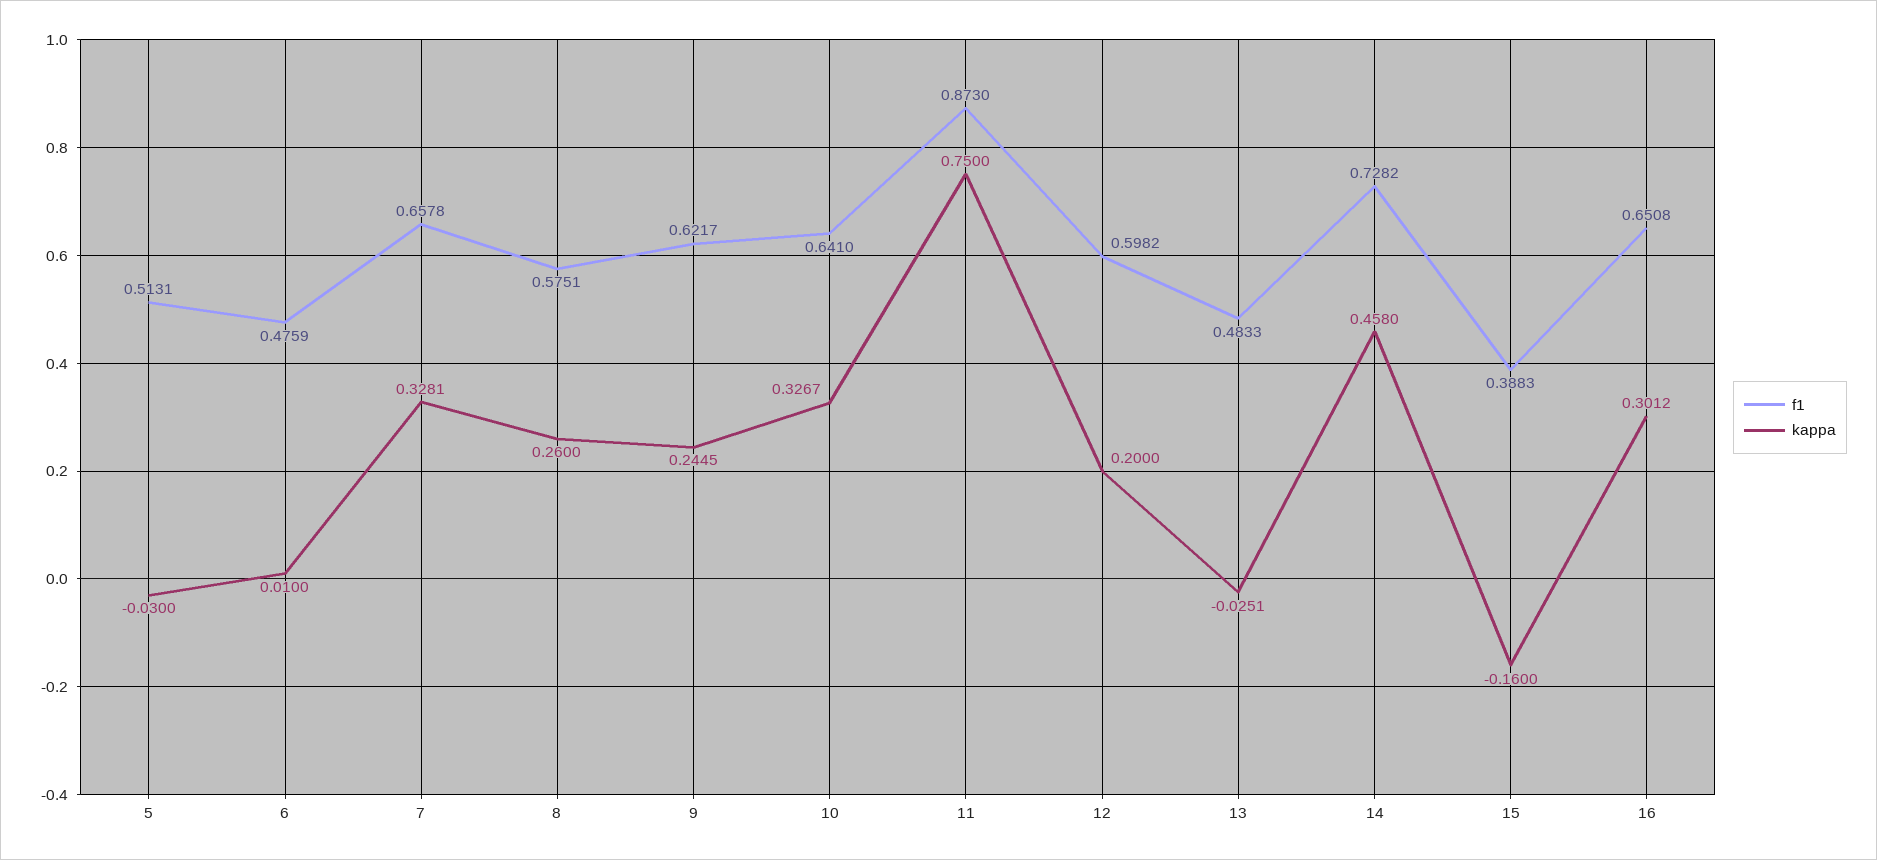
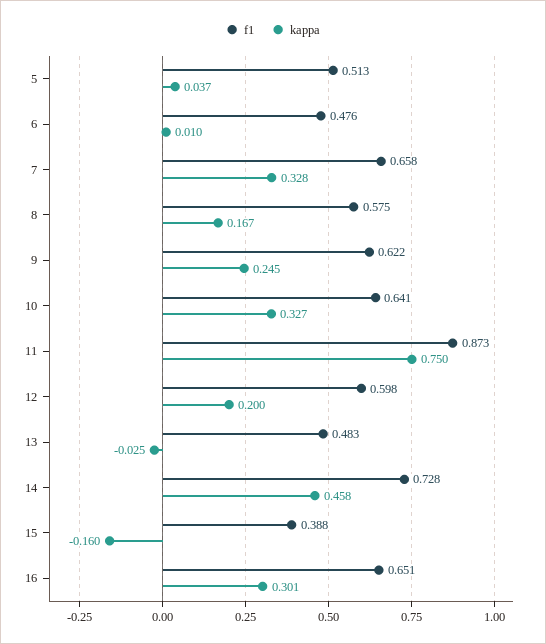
kappa, 5: -0.03 -> 0.037
kappa, 8: 0.26 -> 0.167

